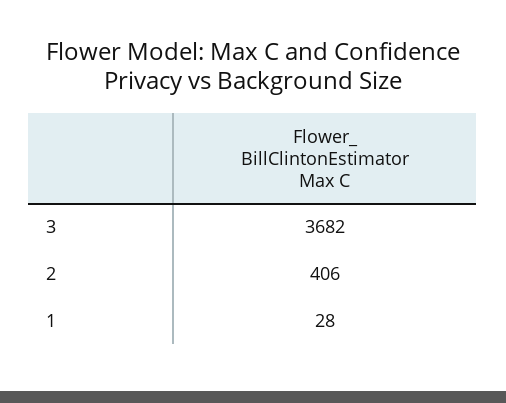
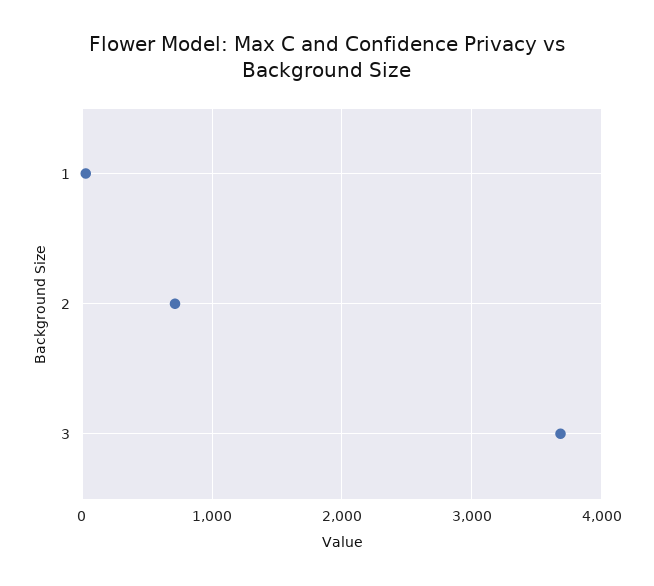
2: 406 -> 700

